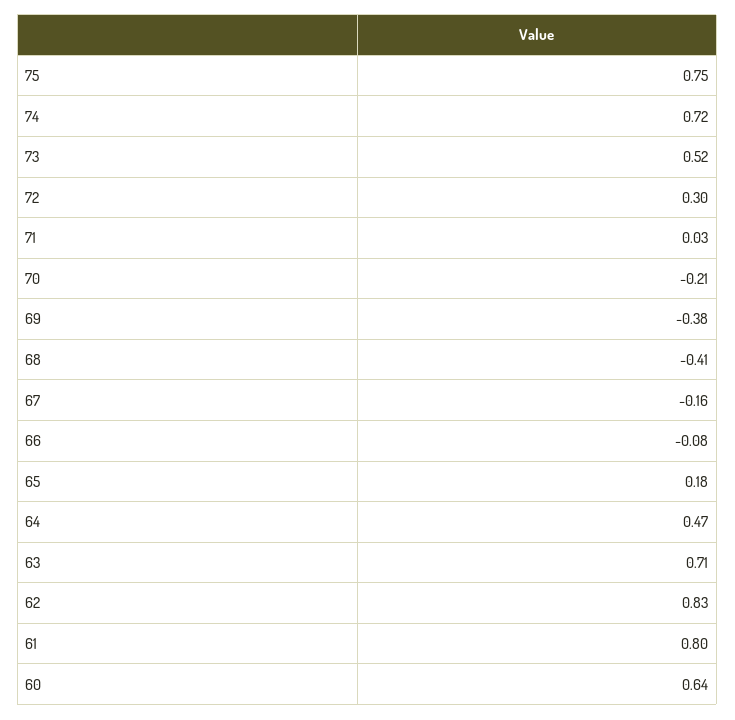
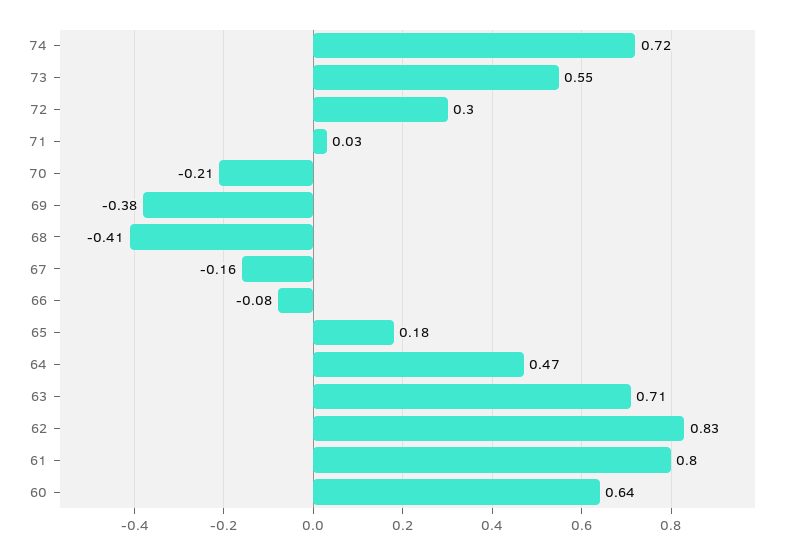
75: 0.75 -> none
73: 0.52 -> 0.55

